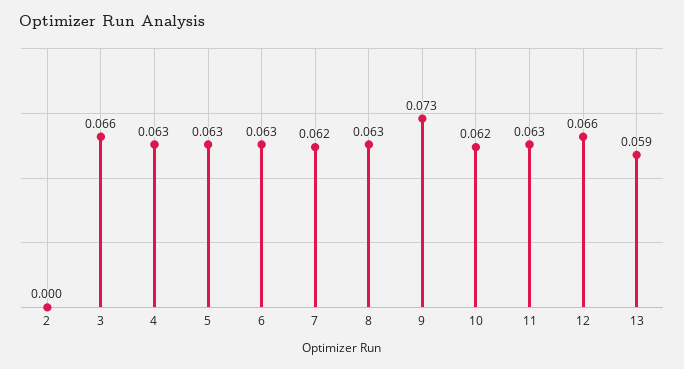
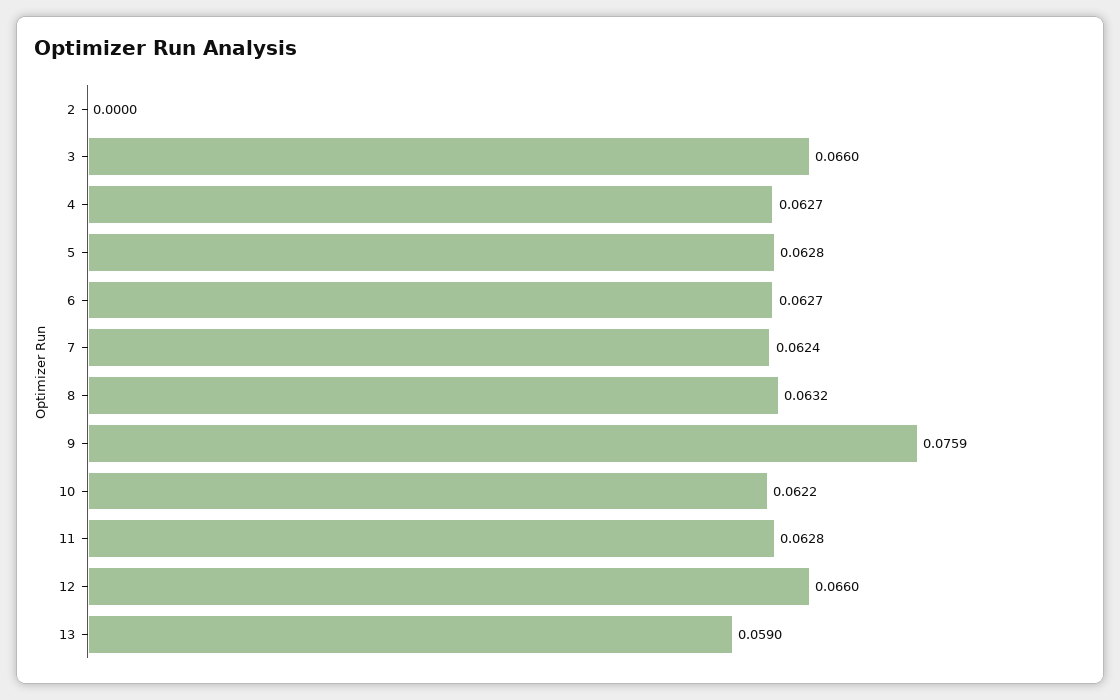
9: 0.073 -> 0.0759

